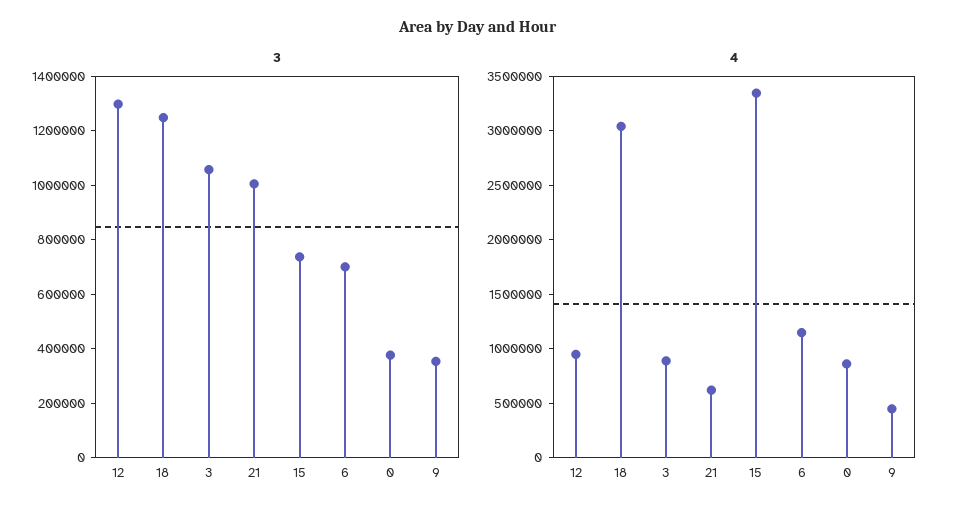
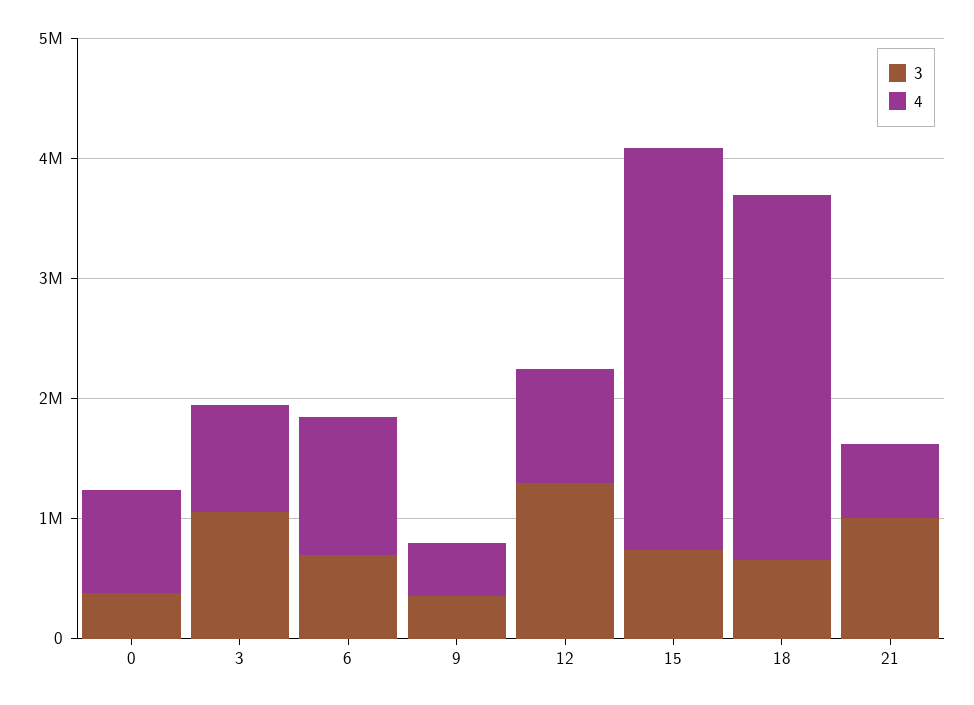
3, 18: 1250000 -> 600000

